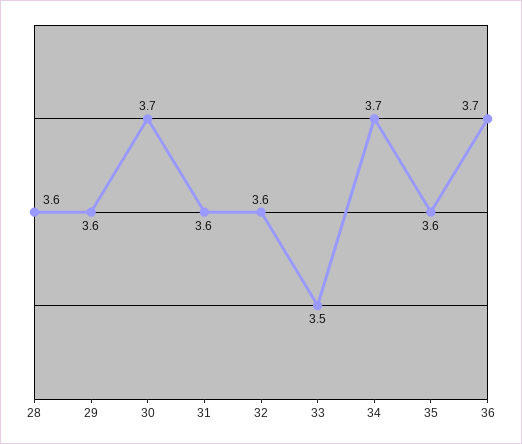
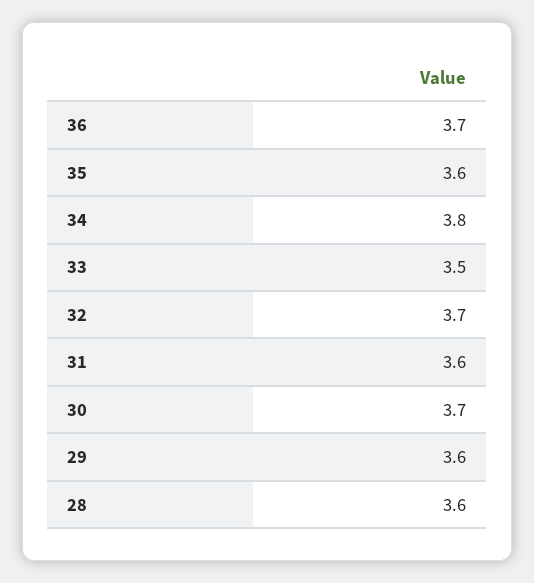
32: 3.6 -> 3.7
34: 3.7 -> 3.8

